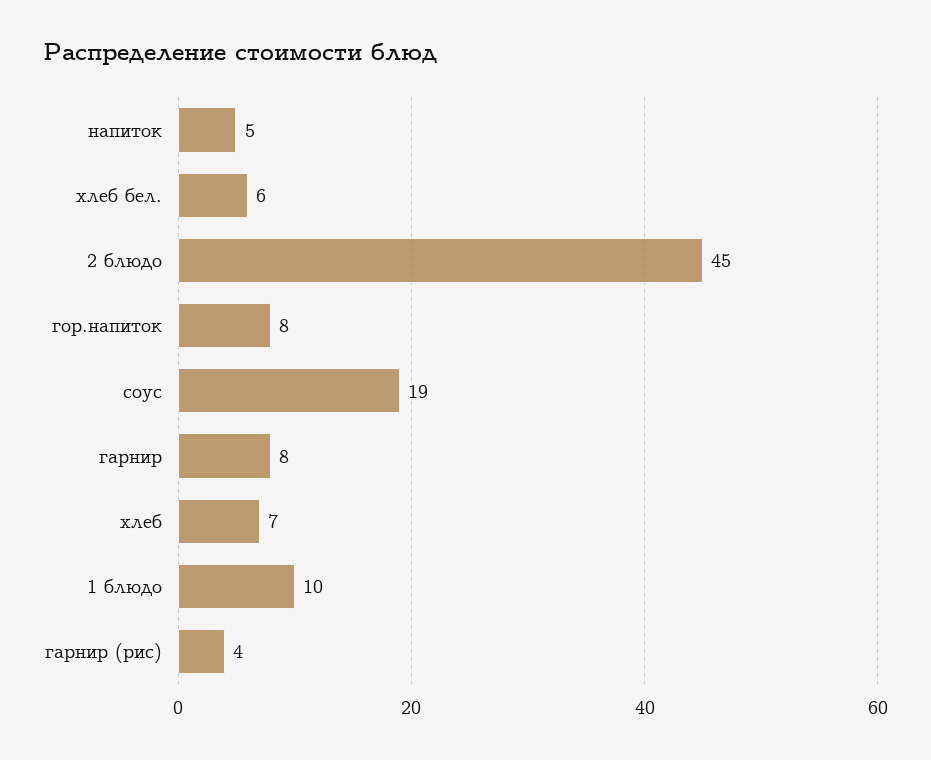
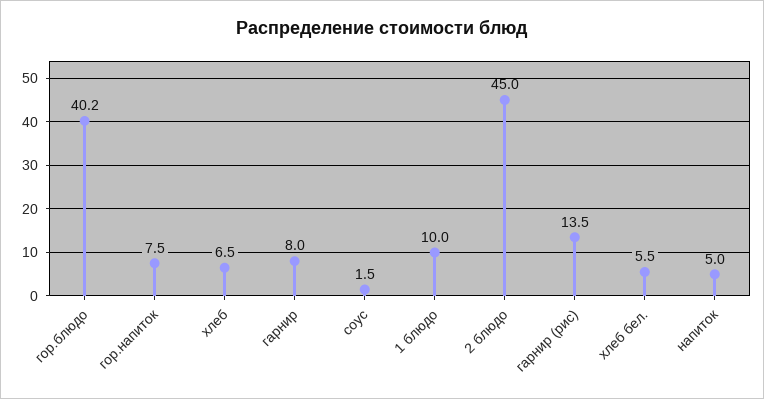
соус: 19 -> 1.5
гарнир (рис): 4 -> 13.5
гор.блюдо: none -> 40.2

